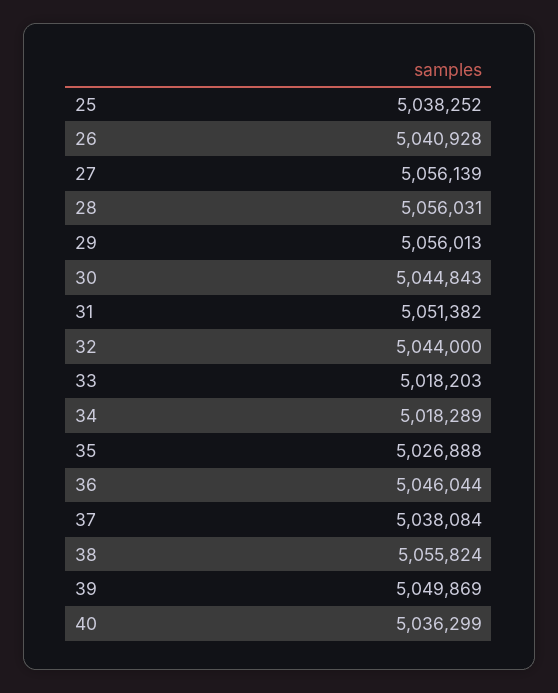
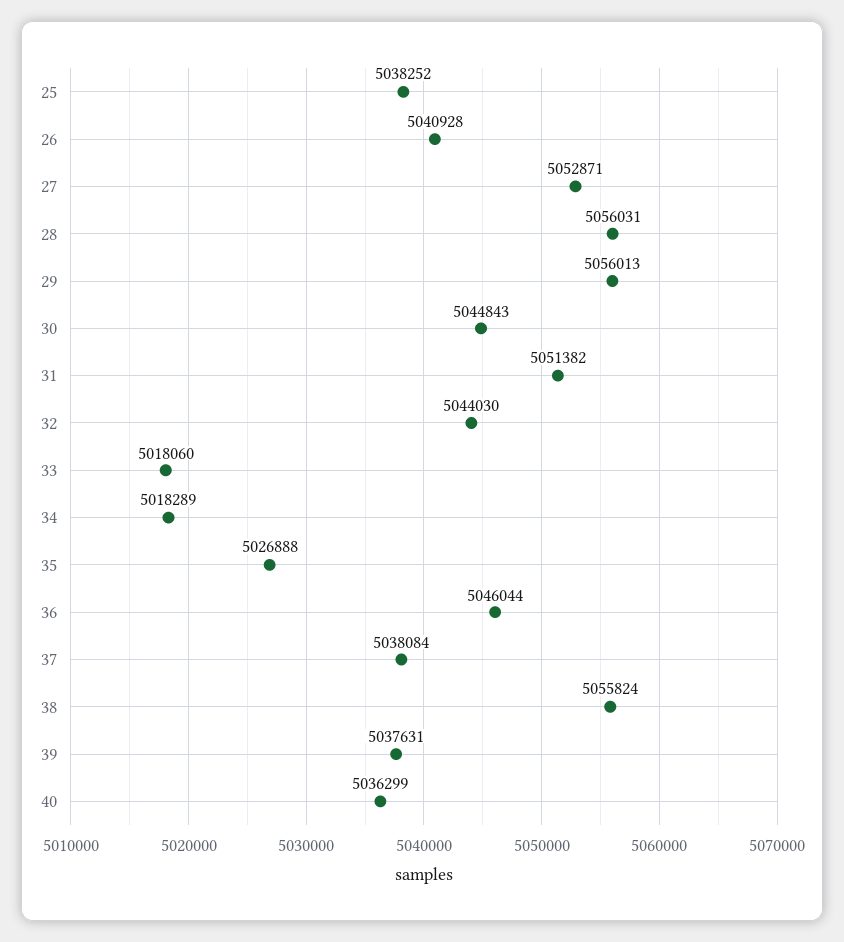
27: 5056139 -> 5052871
32: 5044000 -> 5044030
33: 5018203 -> 5018060
39: 5049869 -> 5037631

